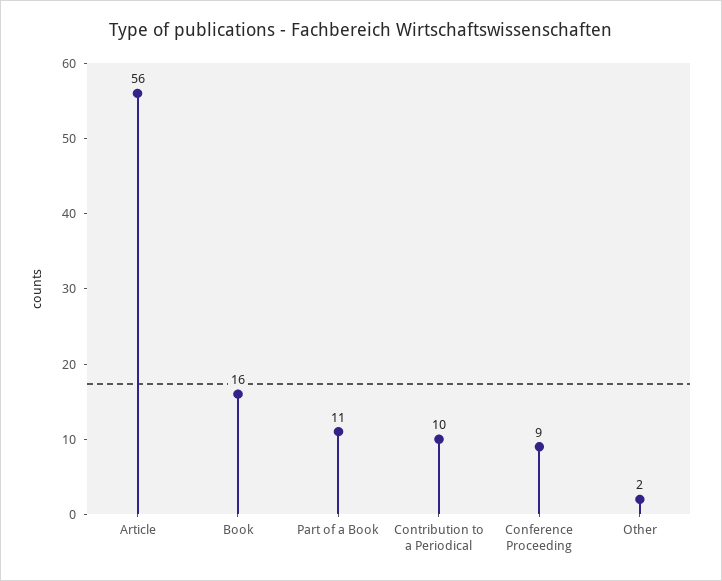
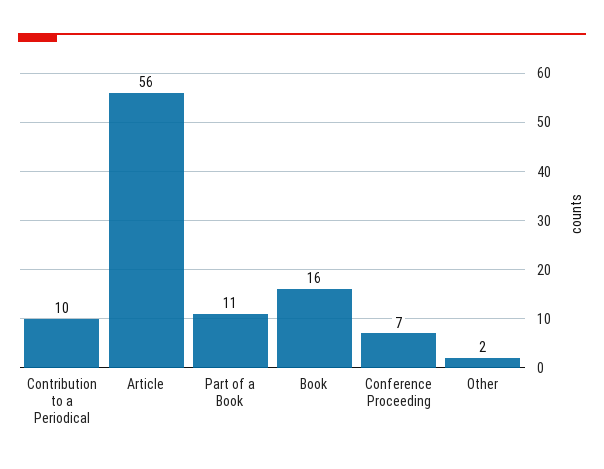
Conference Proceeding: 9 -> 7

